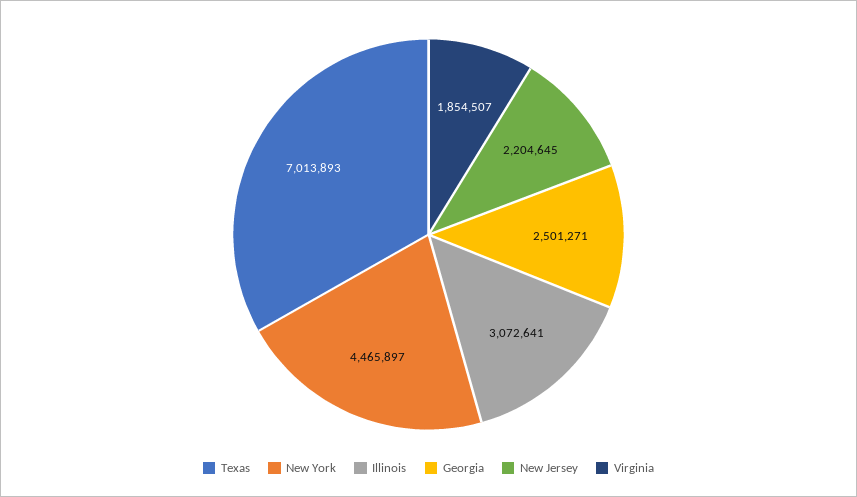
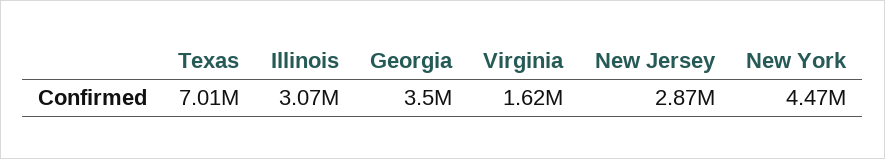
Georgia: 2501271 -> 3500000
New Jersey: 2204645 -> 2870000
Virginia: 1854507 -> 1620000

